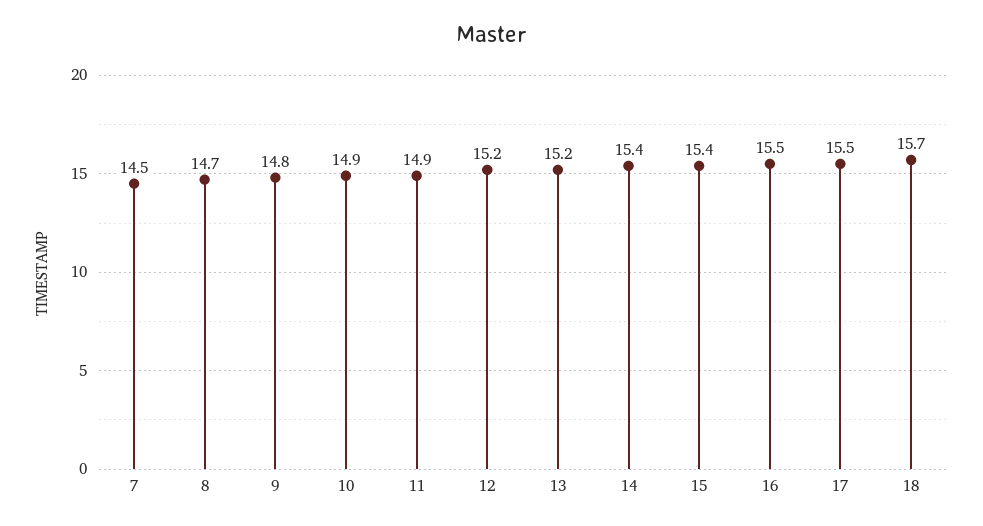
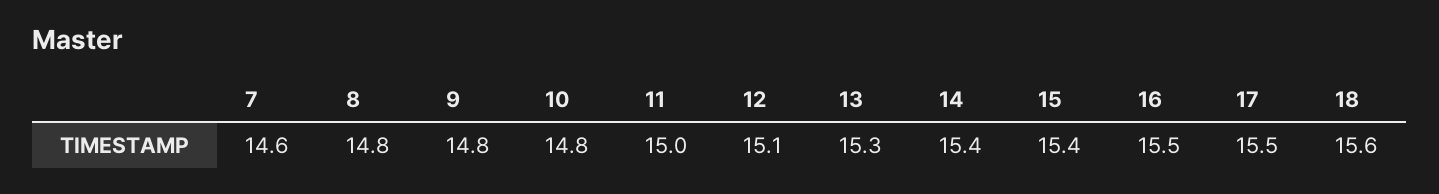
7: 14.5 -> 14.6
8: 14.7 -> 14.8
10: 14.9 -> 14.8
11: 14.9 -> 15
12: 15.2 -> 15.1
13: 15.2 -> 15.3
18: 15.7 -> 15.6

